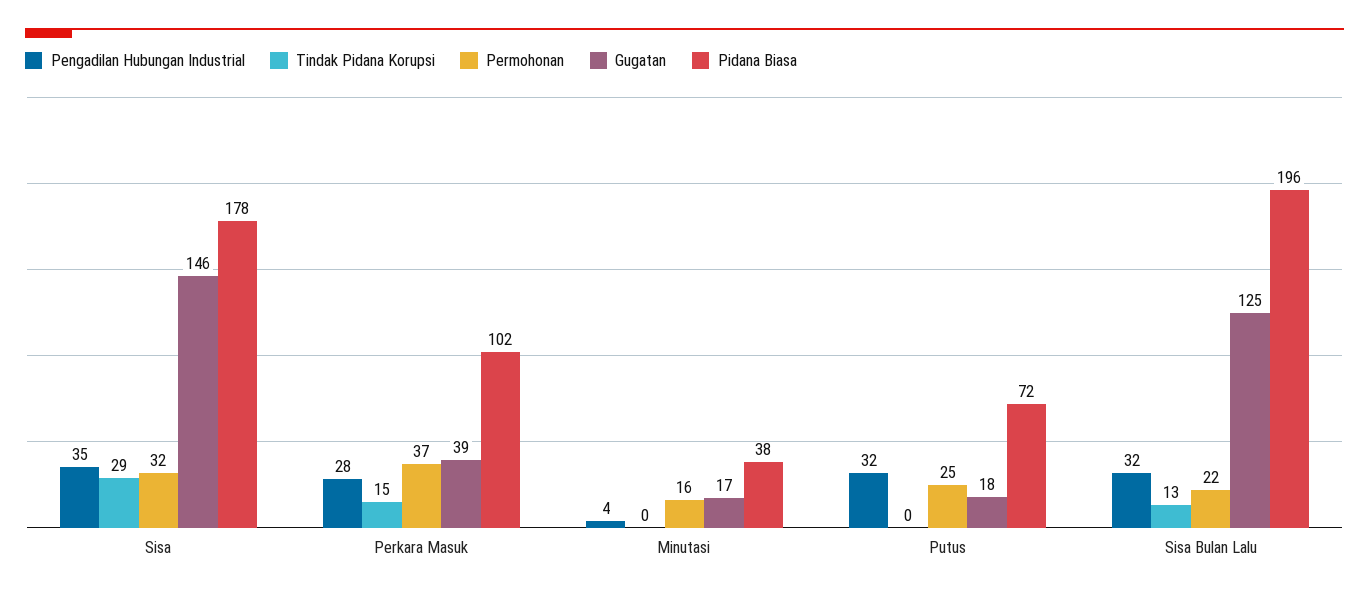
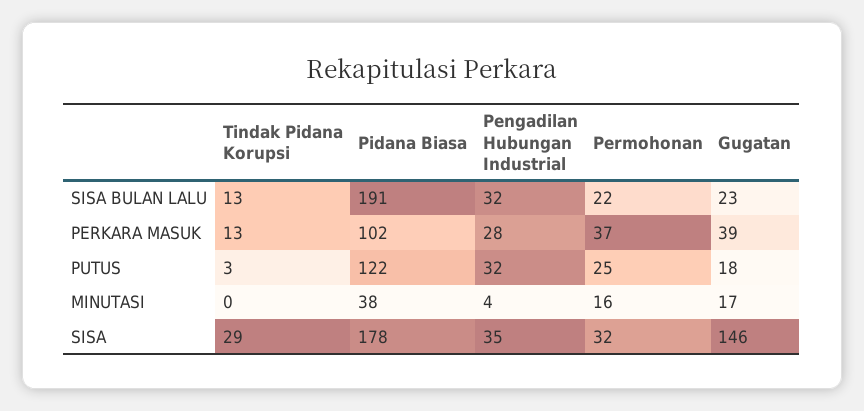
Tindak Pidana Korupsi, Perkara Masuk: 15 -> 13
Tindak Pidana Korupsi, Putus: 0 -> 3
Pidana Biasa, Putus: 72 -> 122
Gugatan, Sisa Bulan Lalu: 125 -> 23
Pidana Biasa, Sisa Bulan Lalu: 196 -> 191

